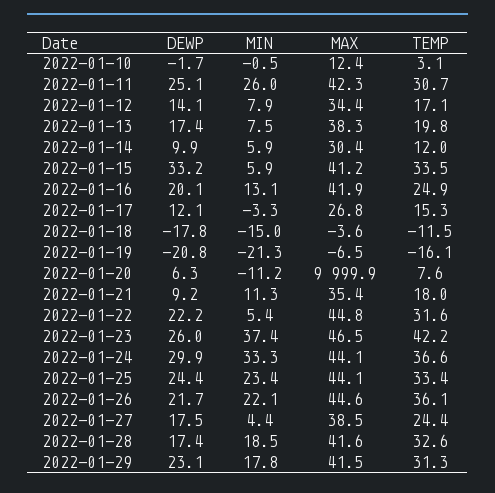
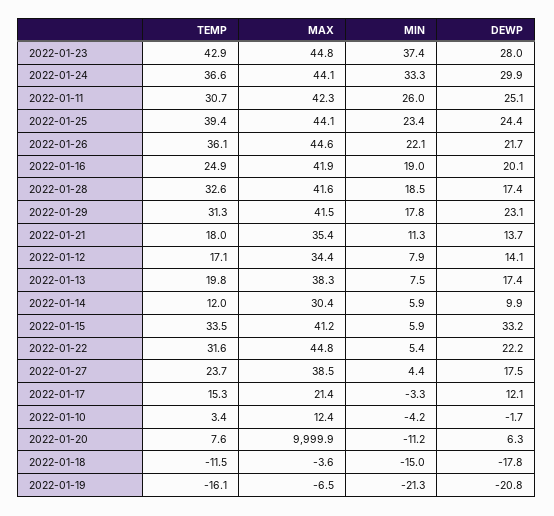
MIN, 2022-01-10: -0.5 -> -4.2
TEMP, 2022-01-10: 3.1 -> 3.4
MIN, 2022-01-16: 13.1 -> 19
MAX, 2022-01-17: 26.8 -> 21.4
DEWP, 2022-01-21: 9.2 -> 13.7
DEWP, 2022-01-23: 26 -> 28
MAX, 2022-01-23: 46.5 -> 44.8
TEMP, 2022-01-23: 42.2 -> 42.9
TEMP, 2022-01-25: 33.4 -> 39.4
TEMP, 2022-01-27: 24.4 -> 23.7

